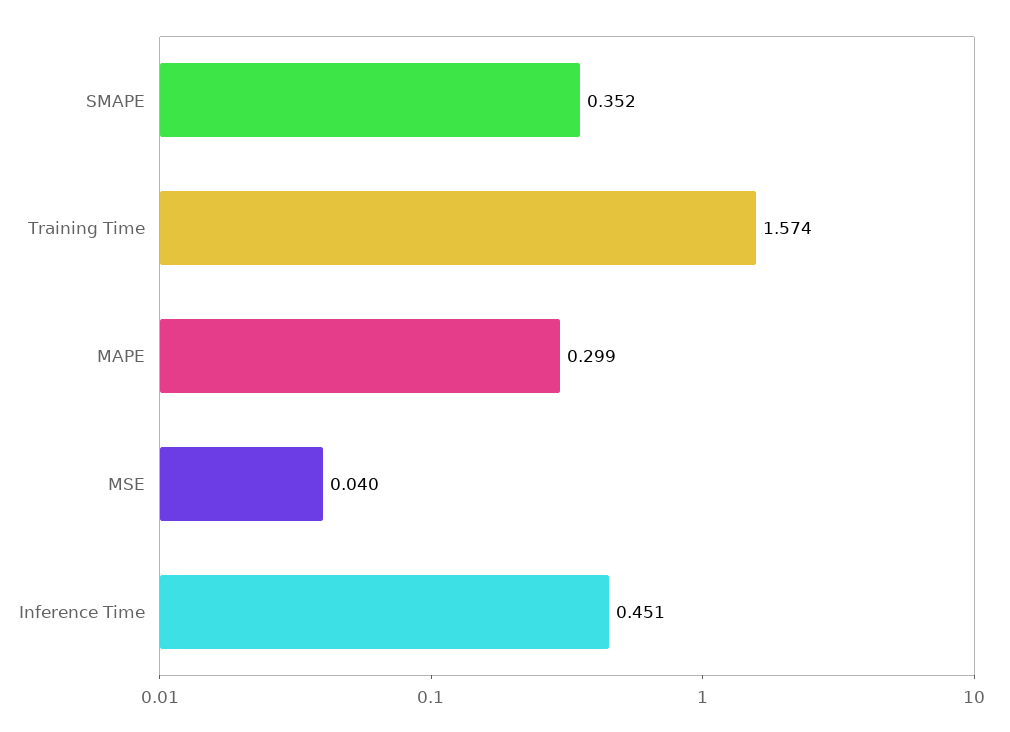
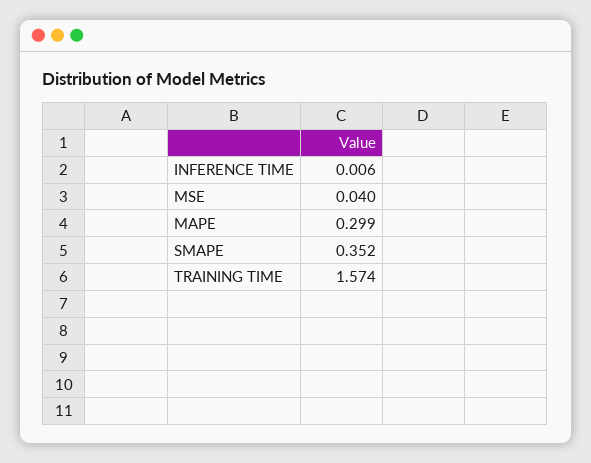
Inference Time: 0.451 -> 0.006

